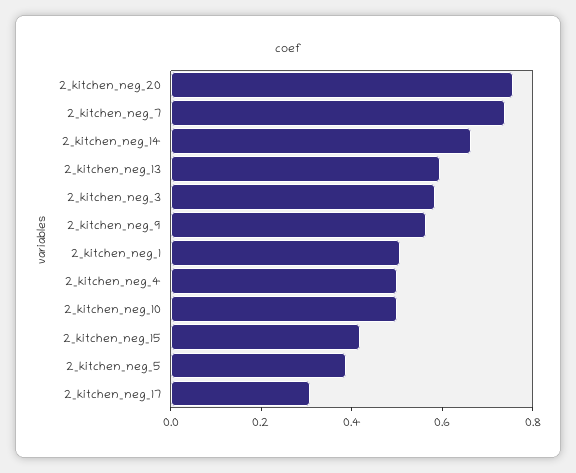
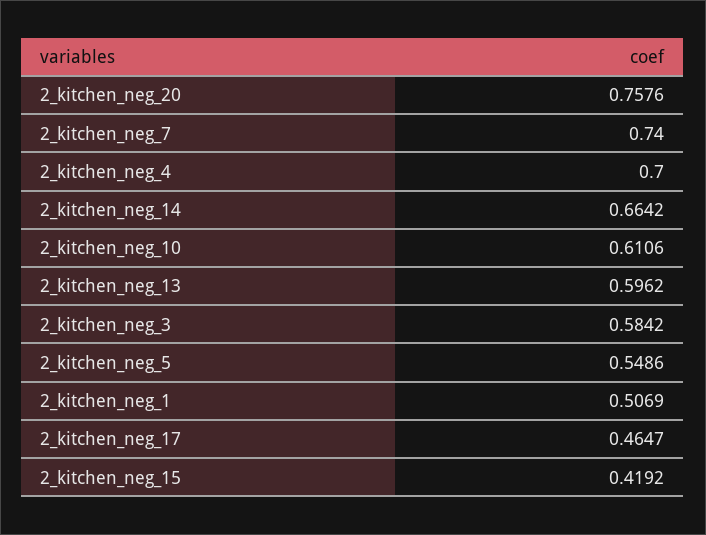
2_kitchen_neg_9: 0.55 -> none
2_kitchen_neg_4: 0.5 -> 0.7
2_kitchen_neg_10: 0.5 -> 0.6106
2_kitchen_neg_5: 0.4 -> 0.5486
2_kitchen_neg_17: 0.3 -> 0.4647

